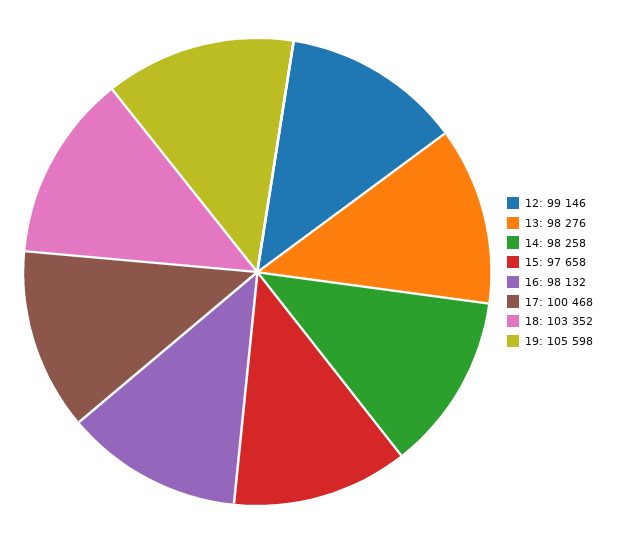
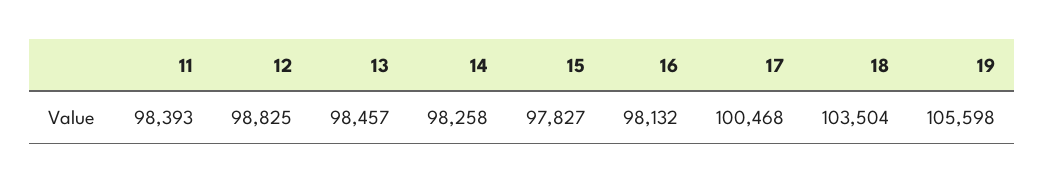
12: 99146 -> 98825
13: 98276 -> 98457
15: 97658 -> 97827
18: 103352 -> 103504
11: none -> 98393

